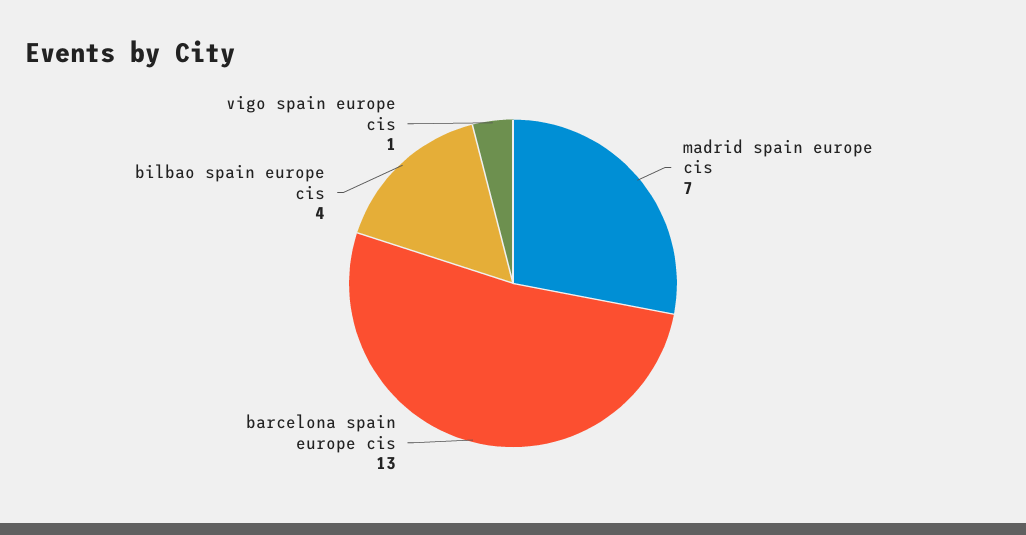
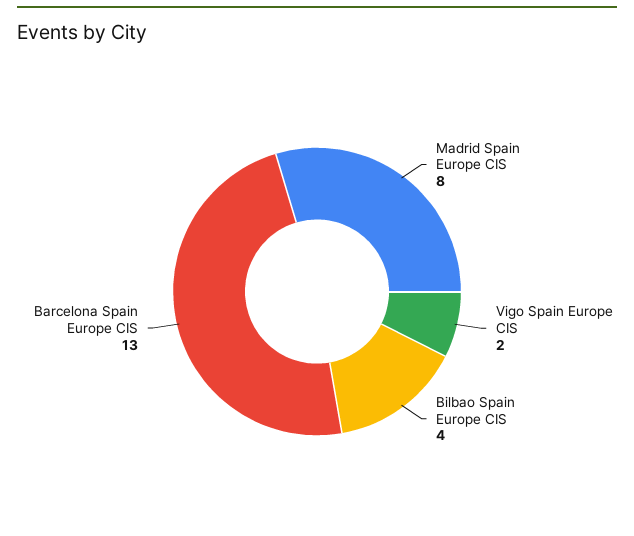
madrid spain europe cis: 7 -> 8
vigo spain europe cis: 1 -> 2

